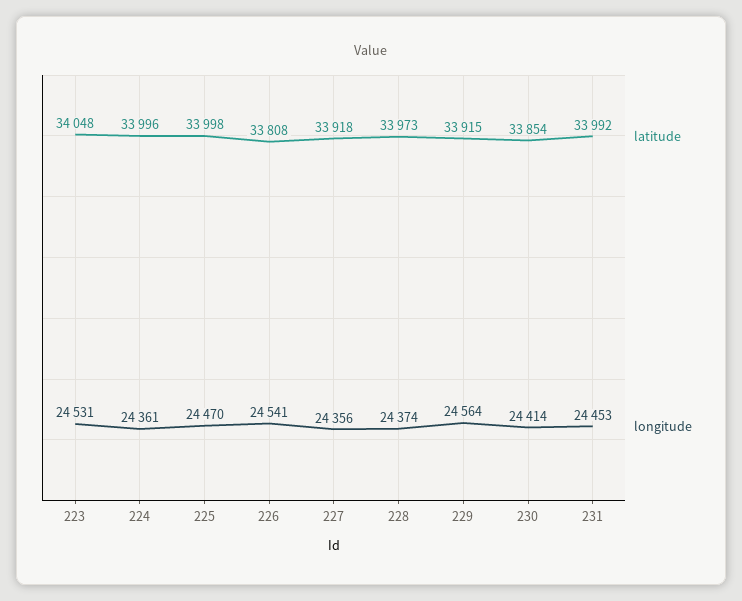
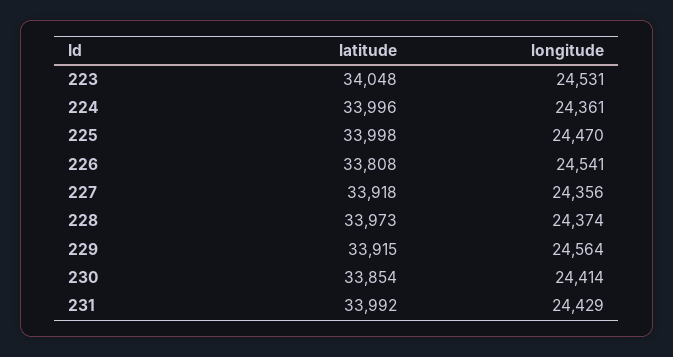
longitude, 231: 24453 -> 24429

